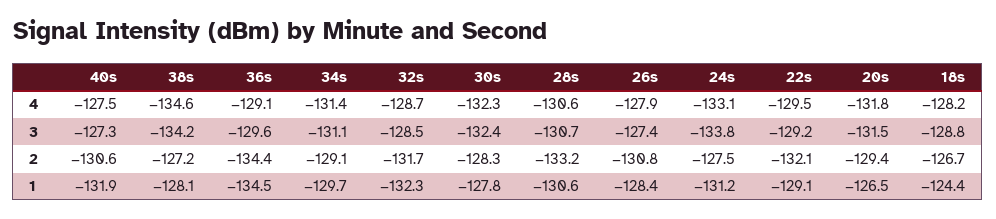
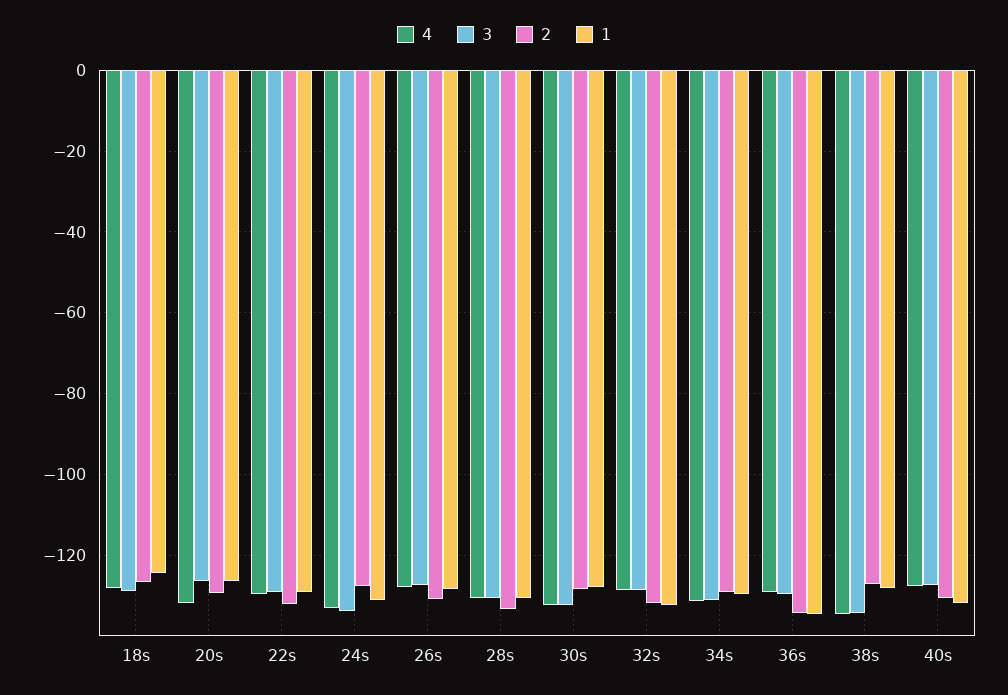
3, 20s: -131.5 -> -126

